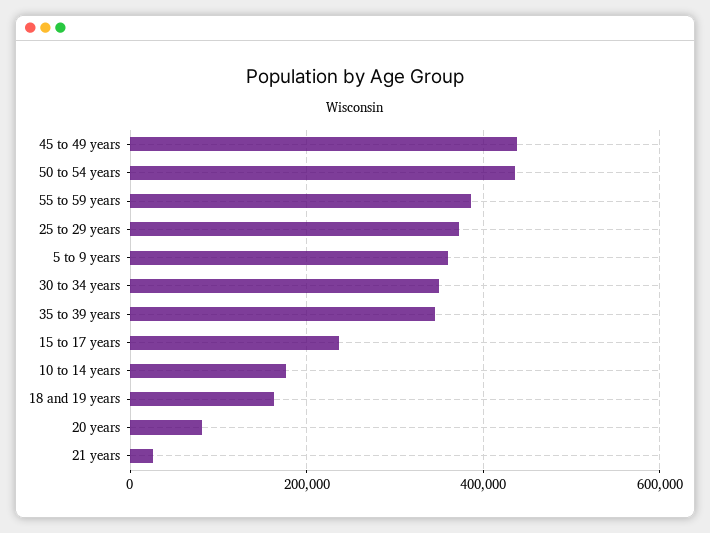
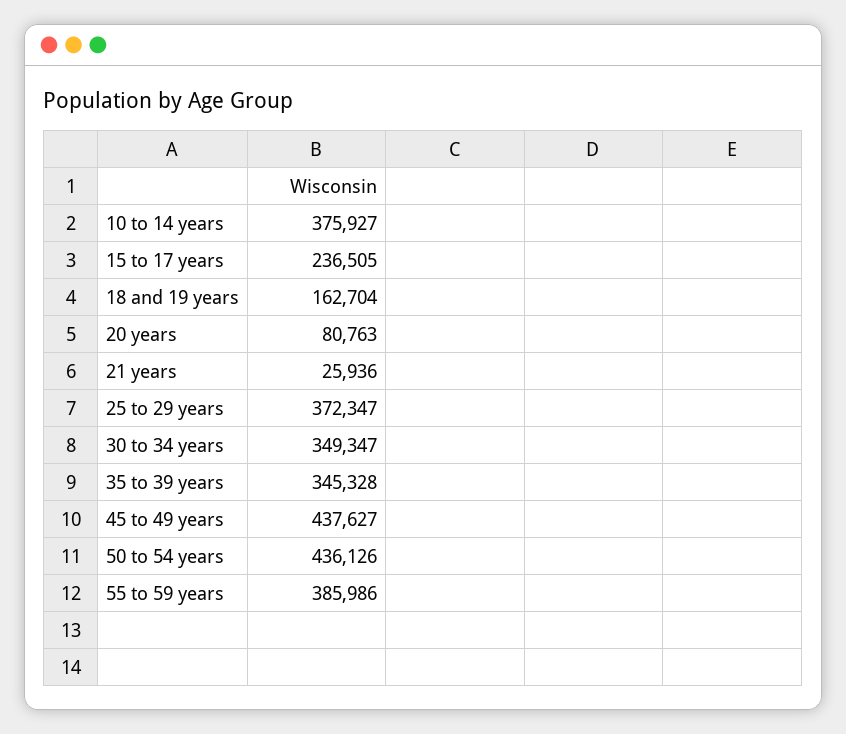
5 to 9 years: 360000 -> none
10 to 14 years: 180000 -> 375927

